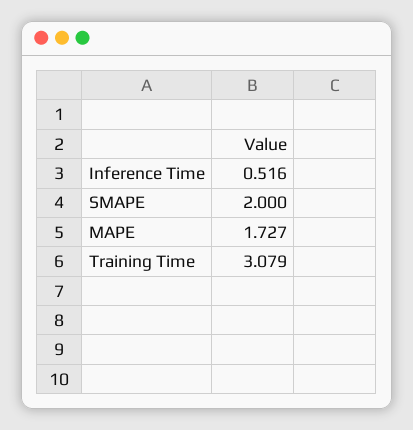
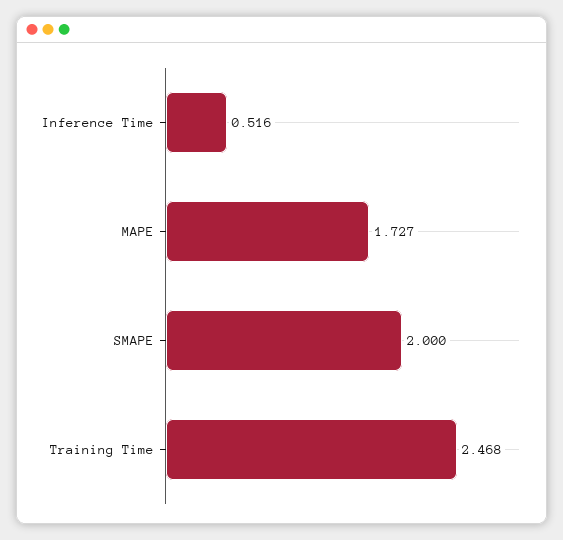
Training Time: 3.079 -> 2.468

